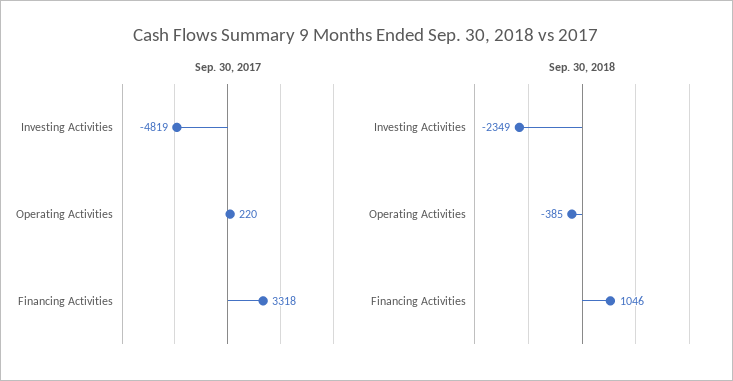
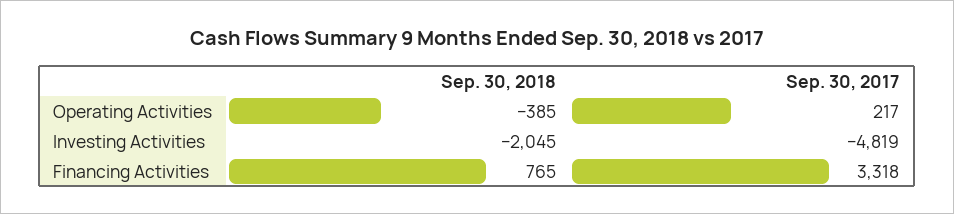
Sep. 30, 2017, Operating Activities: 220 -> 217
Sep. 30, 2018, Investing Activities: -2349 -> -2045
Sep. 30, 2018, Financing Activities: 1046 -> 765

